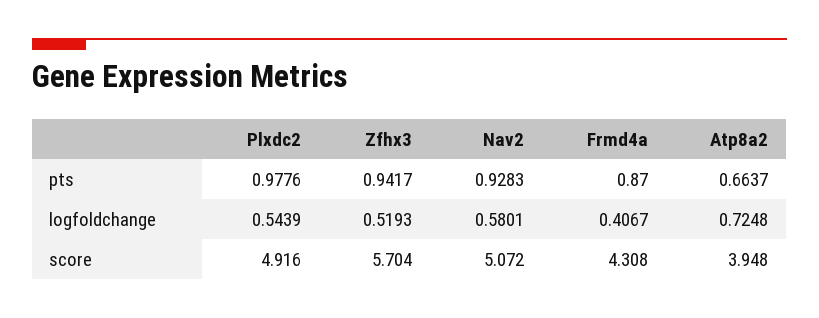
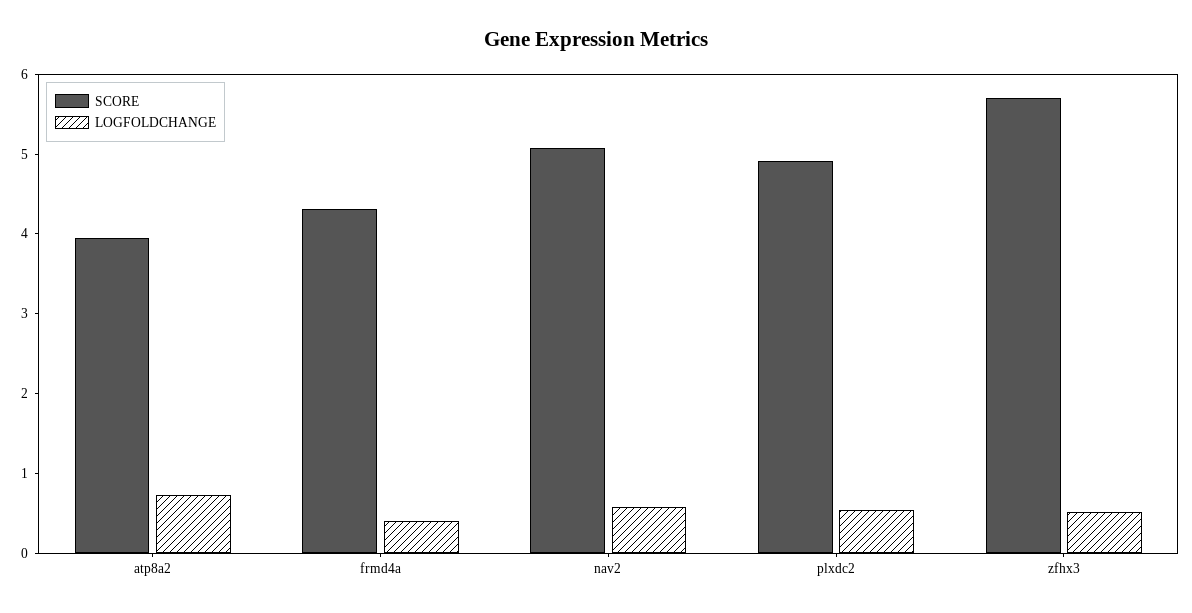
pts, Plxdc2: 0.9776 -> none
pts, Zfhx3: 0.9417 -> none
pts, Nav2: 0.9283 -> none
pts, Frmd4a: 0.87 -> none
pts, Atp8a2: 0.6637 -> none

